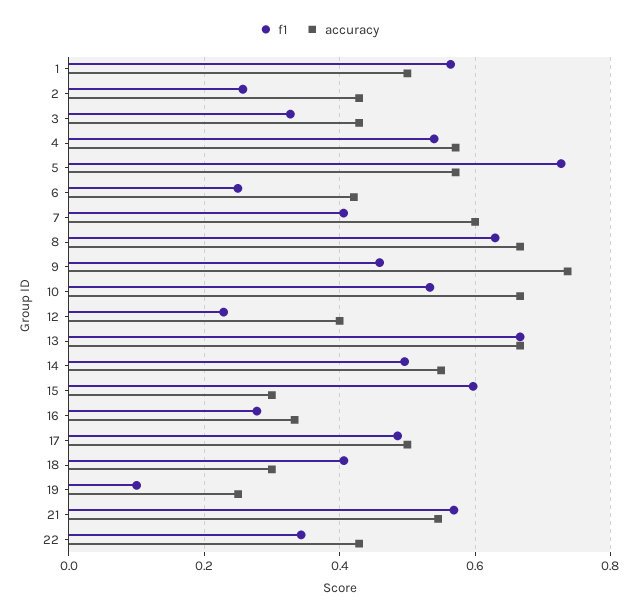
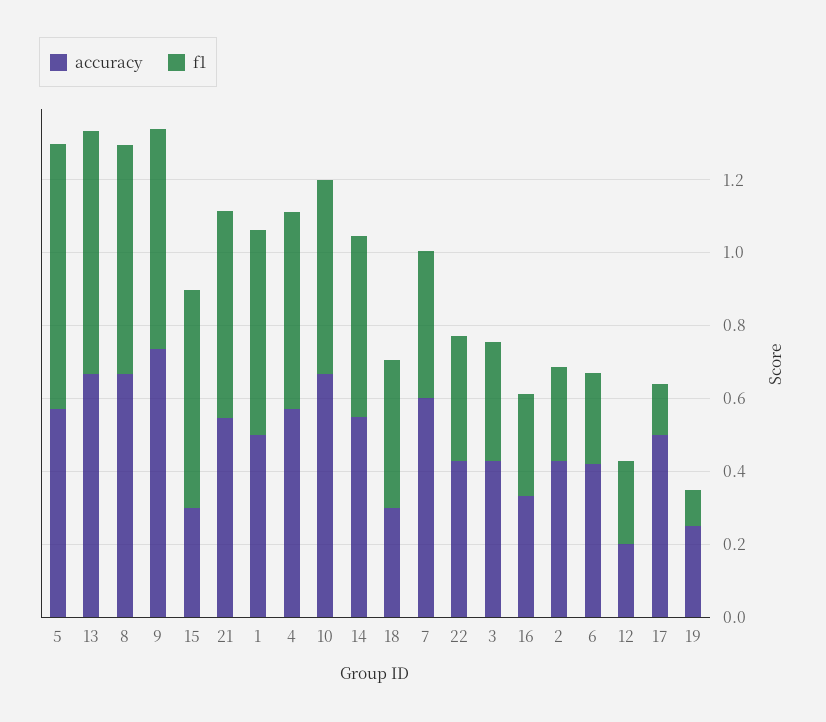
f1, 9: 0.46 -> 0.6
accuracy, 12: 0.4 -> 0.2
f1, 17: 0.48 -> 0.15

